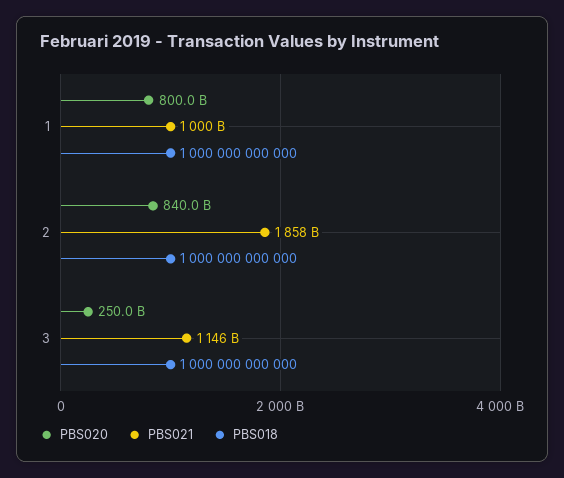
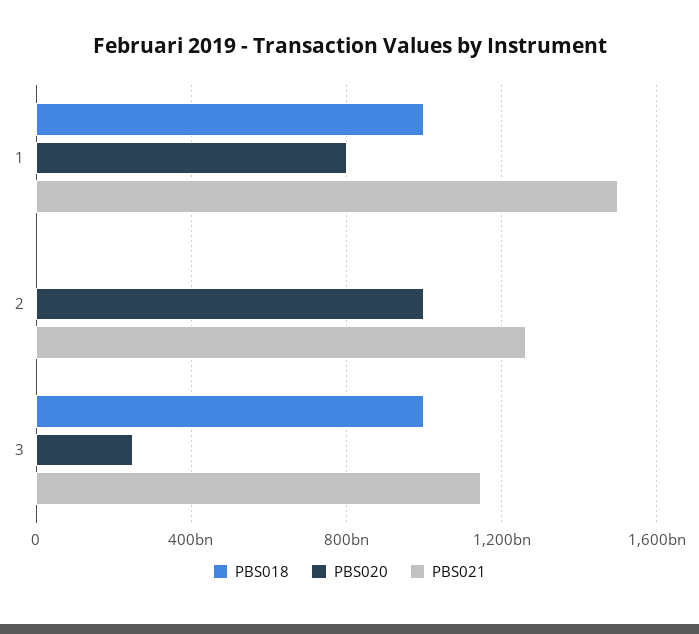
PBS021, 1: 1000000000000 -> 1500000000000
PBS020, 2: 840000000000 -> 1000000000000
PBS021, 2: 1858000000000 -> 1250000000000
PBS018, 2: 1000000000000 -> 0

